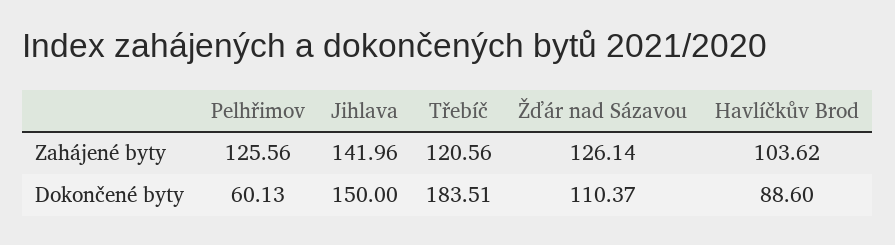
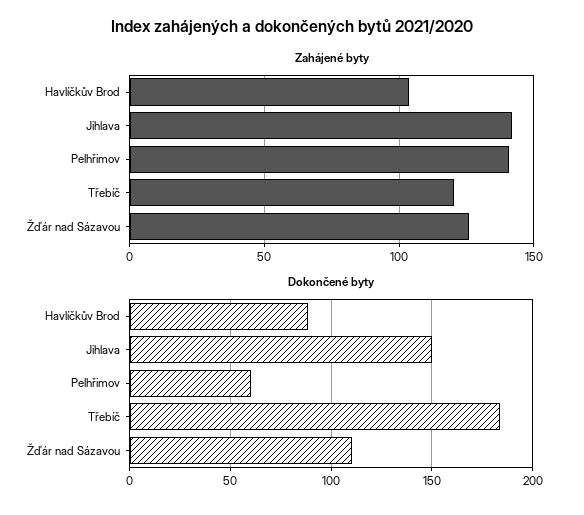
Zahájené byty, Pelhřimov: 125.56 -> 140

